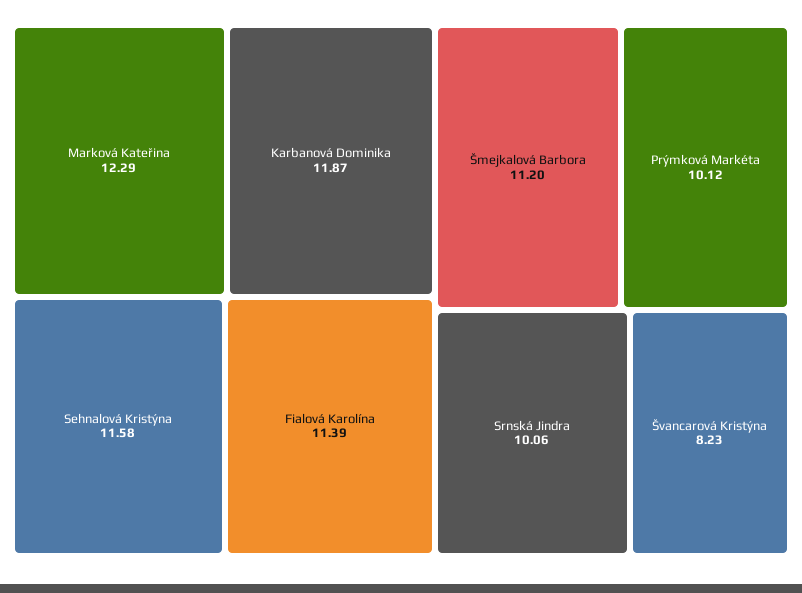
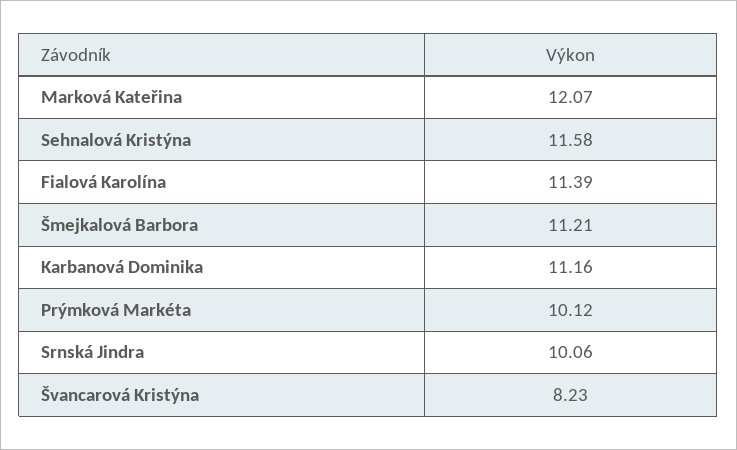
Marková Kateřina: 12.29 -> 12.07
Karbanová Dominika: 11.87 -> 11.16
Šmejkalová Barbora: 11.2 -> 11.21

